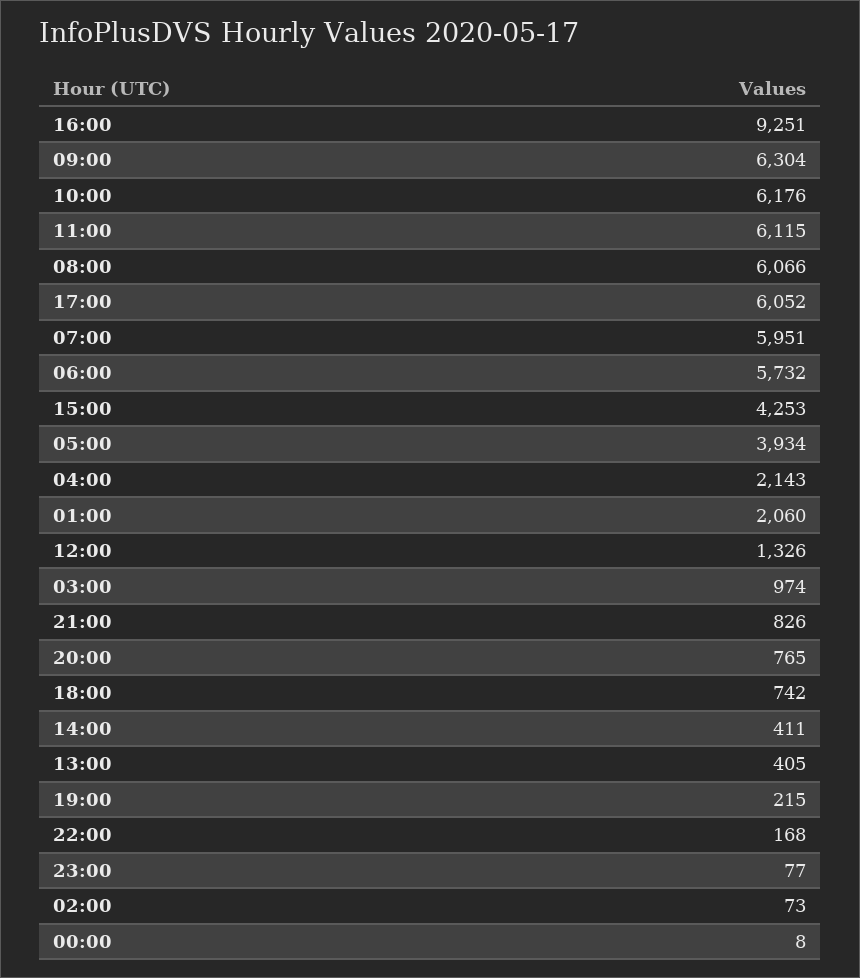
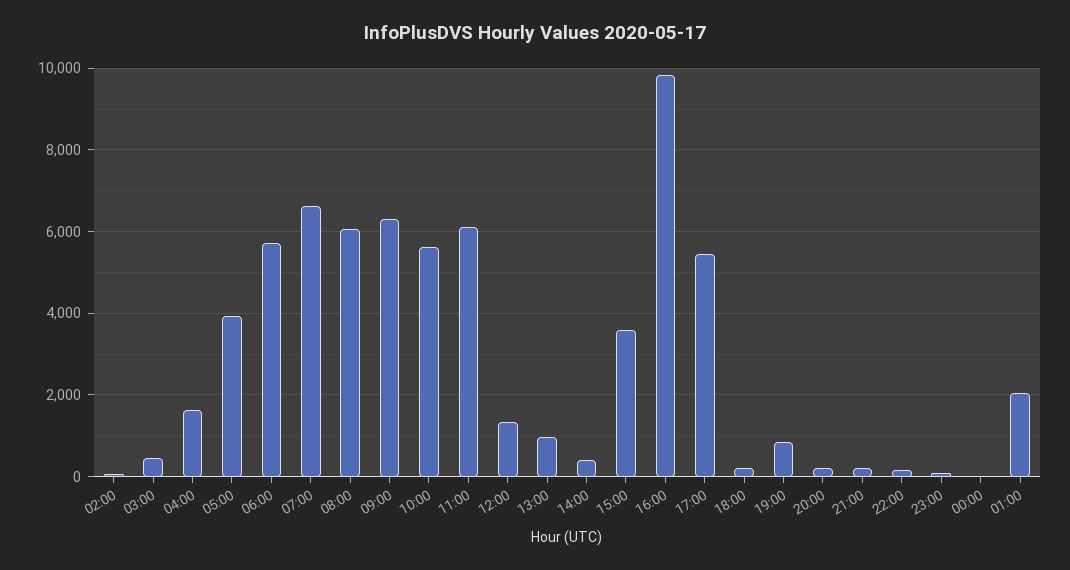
16:00: 9251 -> 9800
10:00: 6176 -> 5600
17:00: 6052 -> 5400
07:00: 5951 -> 6600
15:00: 4253 -> 3600
04:00: 2143 -> 1600
03:00: 974 -> 400
21:00: 826 -> 200
20:00: 765 -> 200
18:00: 742 -> 200
13:00: 405 -> 1000
19:00: 215 -> 800

